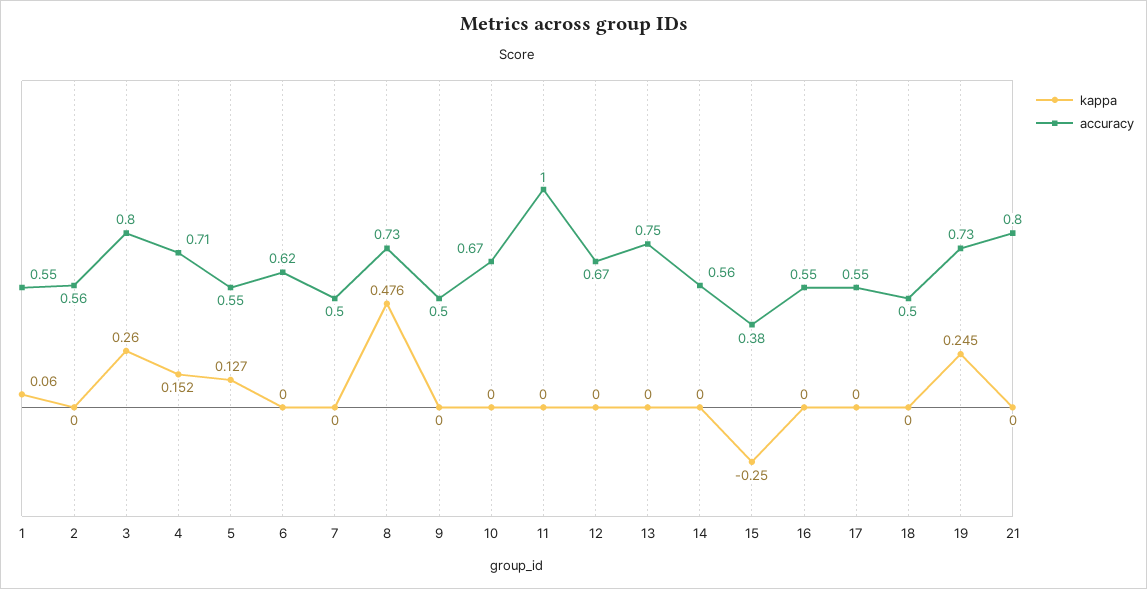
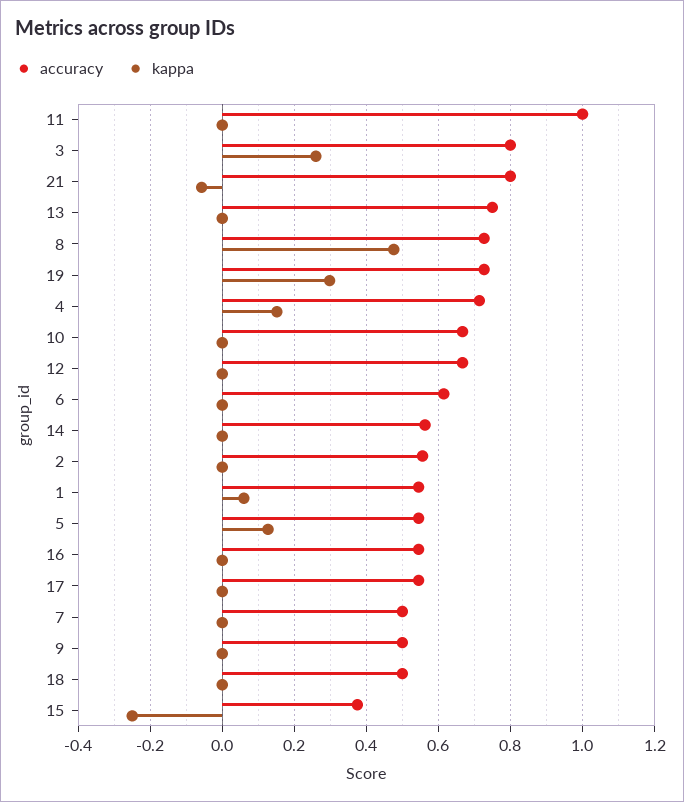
kappa, 19: 0.245 -> 0.3
kappa, 21: 0 -> -0.06

